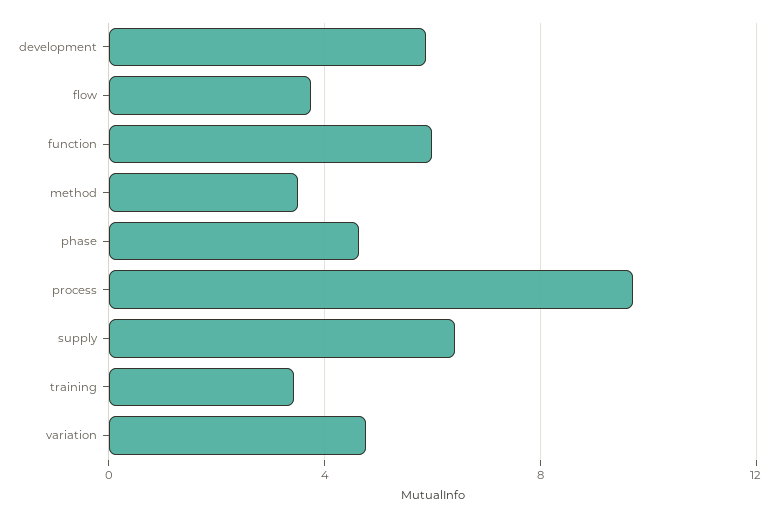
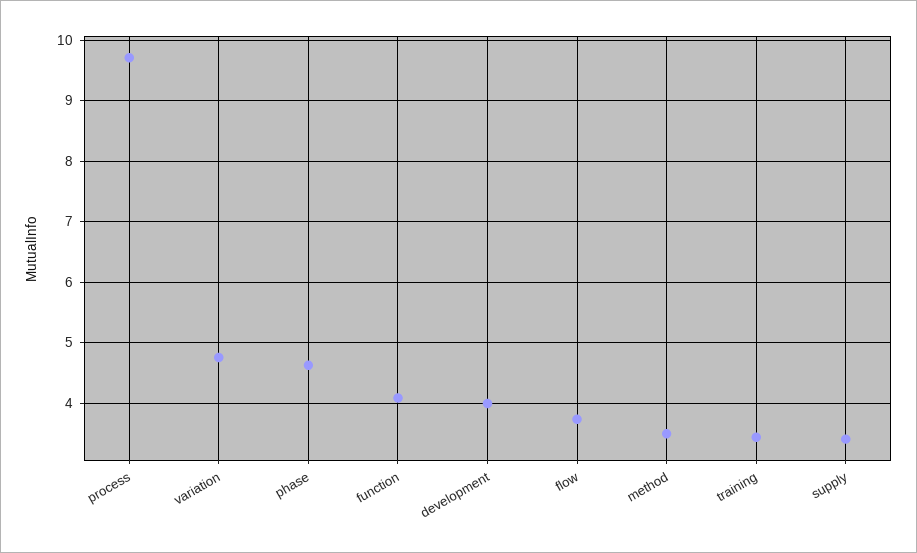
development: 6 -> 4
function: 6 -> 4.1
supply: 6.5 -> 3.4

